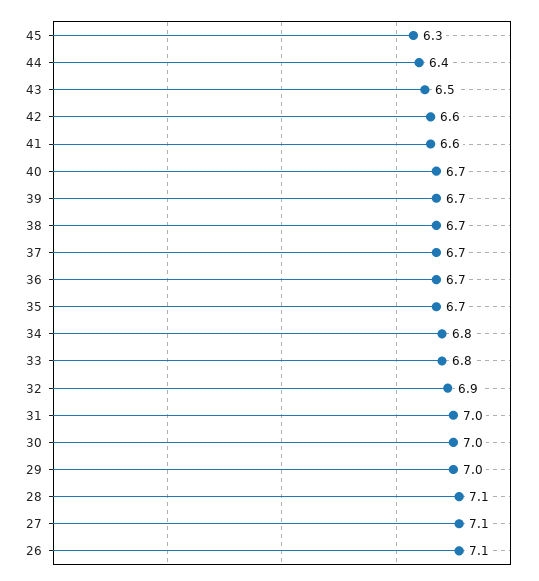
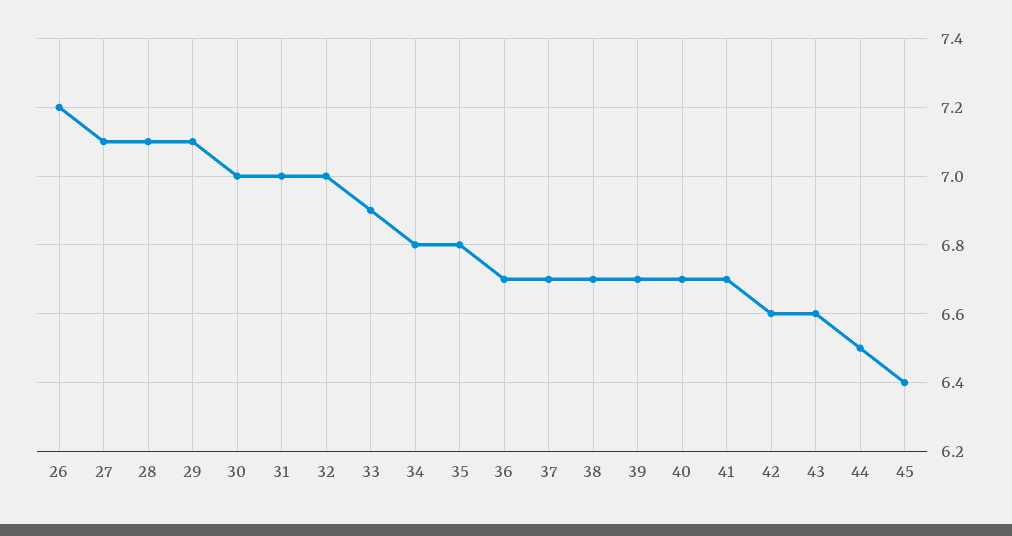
45: 6.3 -> 6.4
44: 6.4 -> 6.5
43: 6.5 -> 6.6
41: 6.6 -> 6.7
35: 6.7 -> 6.8
33: 6.8 -> 6.9
32: 6.9 -> 7
29: 7 -> 7.1
26: 7.1 -> 7.2

